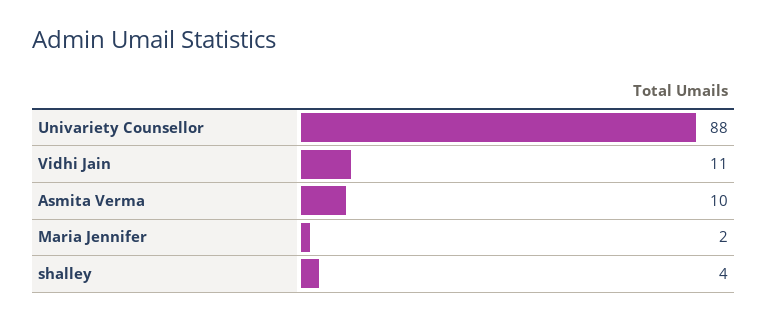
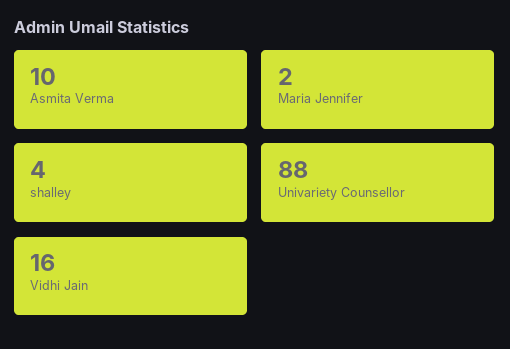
Vidhi Jain: 11 -> 16

